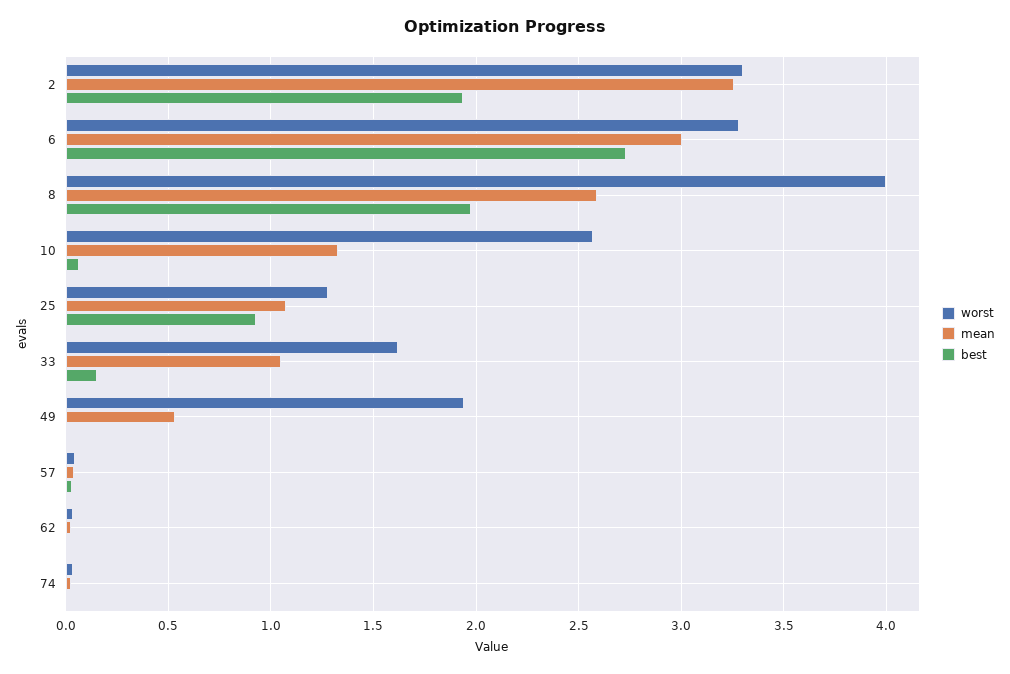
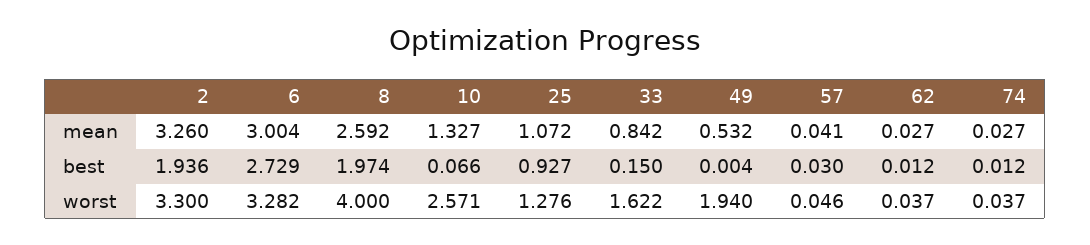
mean, 33: 1.05 -> 0.842

